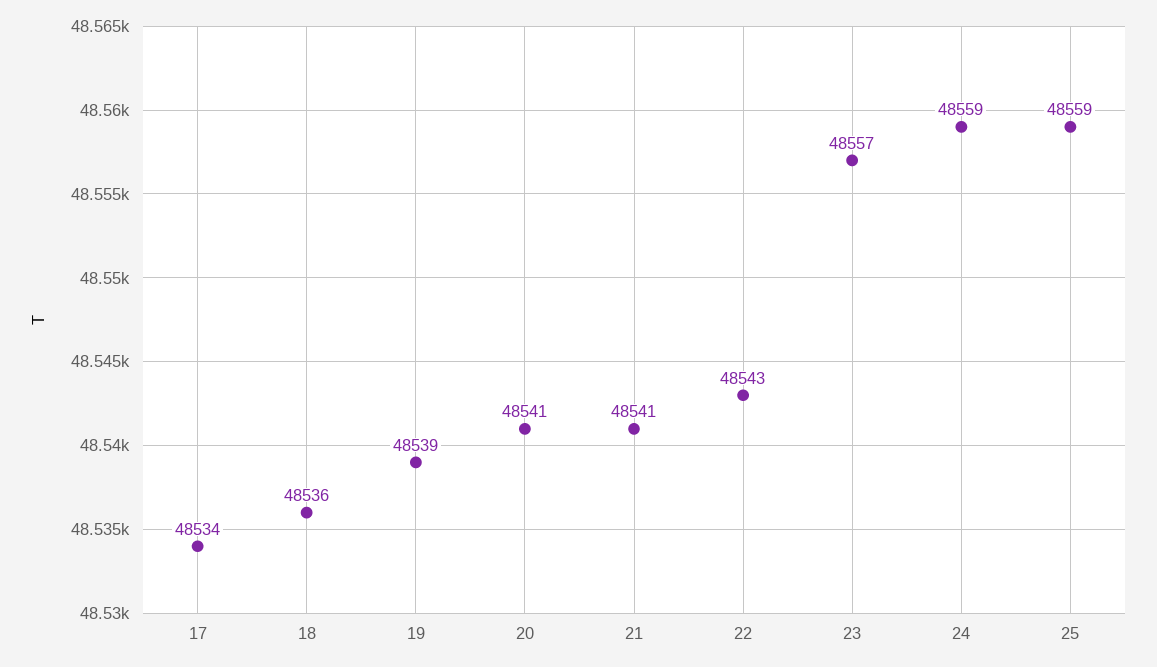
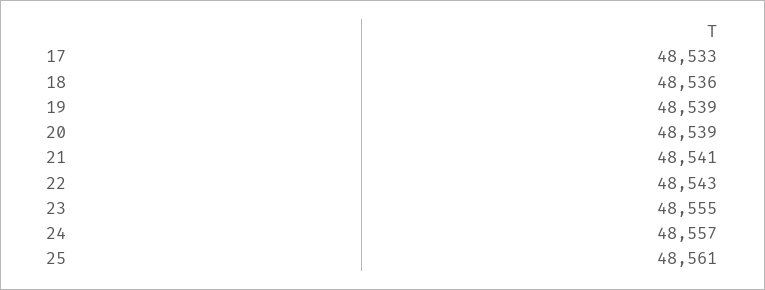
17: 48534 -> 48533
20: 48541 -> 48539
23: 48557 -> 48555
24: 48559 -> 48557
25: 48559 -> 48561

